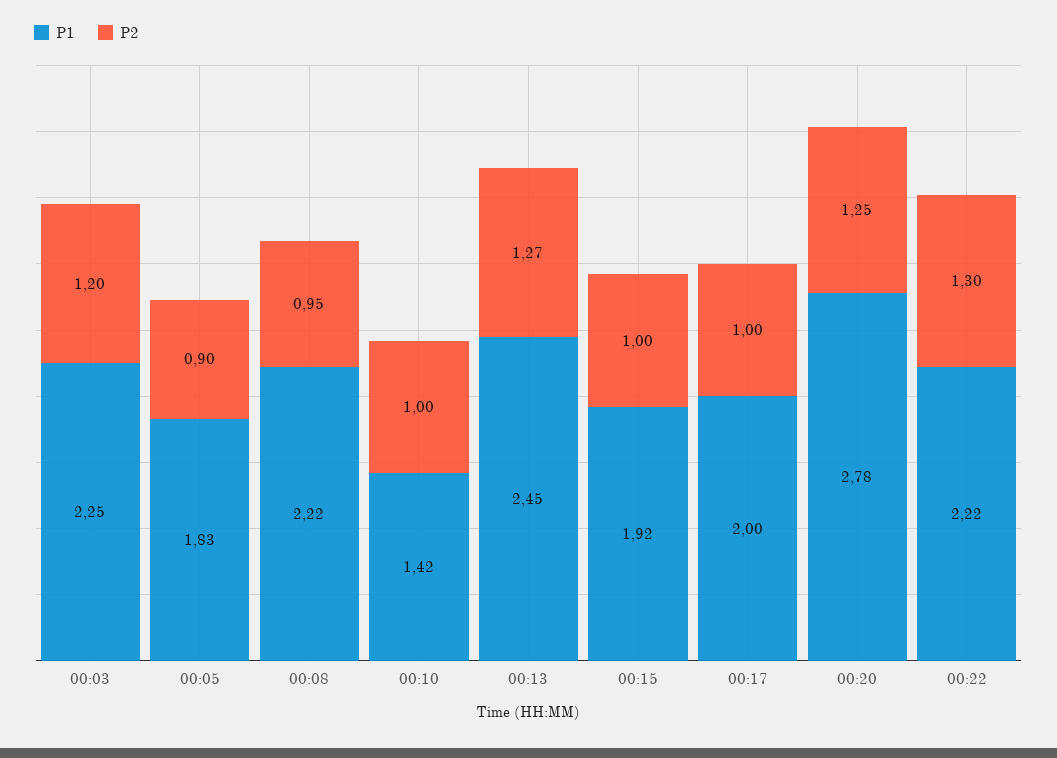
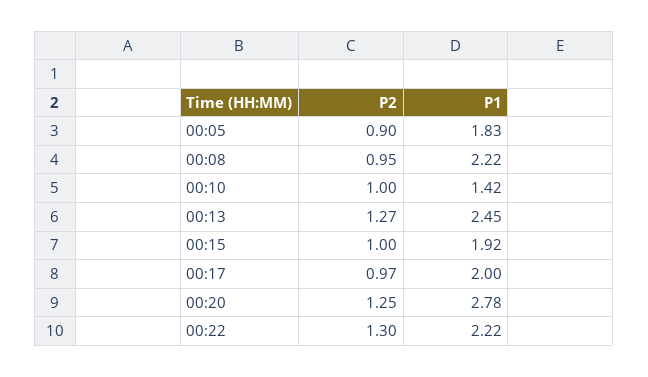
P1, 00:03: 2.25 -> none
P2, 00:03: 1.2 -> none
P2, 00:17: 1 -> 0.97

